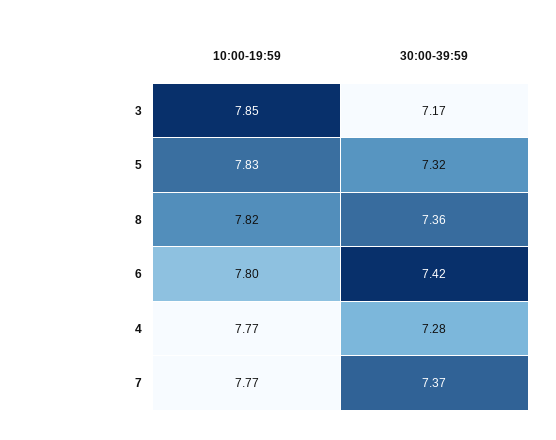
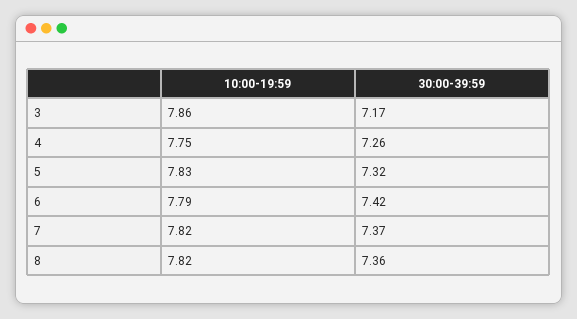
10:00-19:59, 3: 7.85 -> 7.86
10:00-19:59, 6: 7.8 -> 7.79
10:00-19:59, 4: 7.77 -> 7.75
30:00-39:59, 4: 7.28 -> 7.26
10:00-19:59, 7: 7.77 -> 7.82

